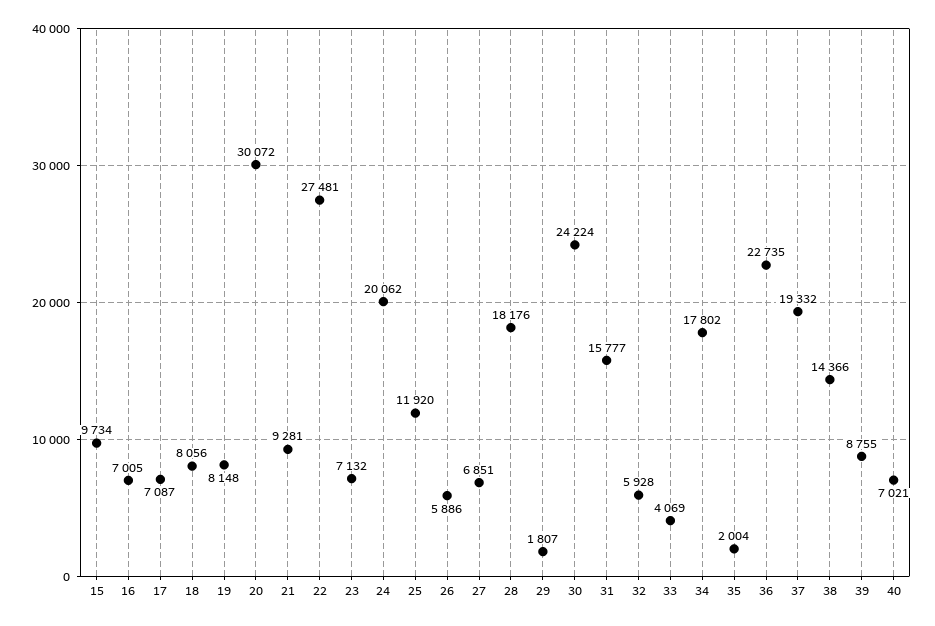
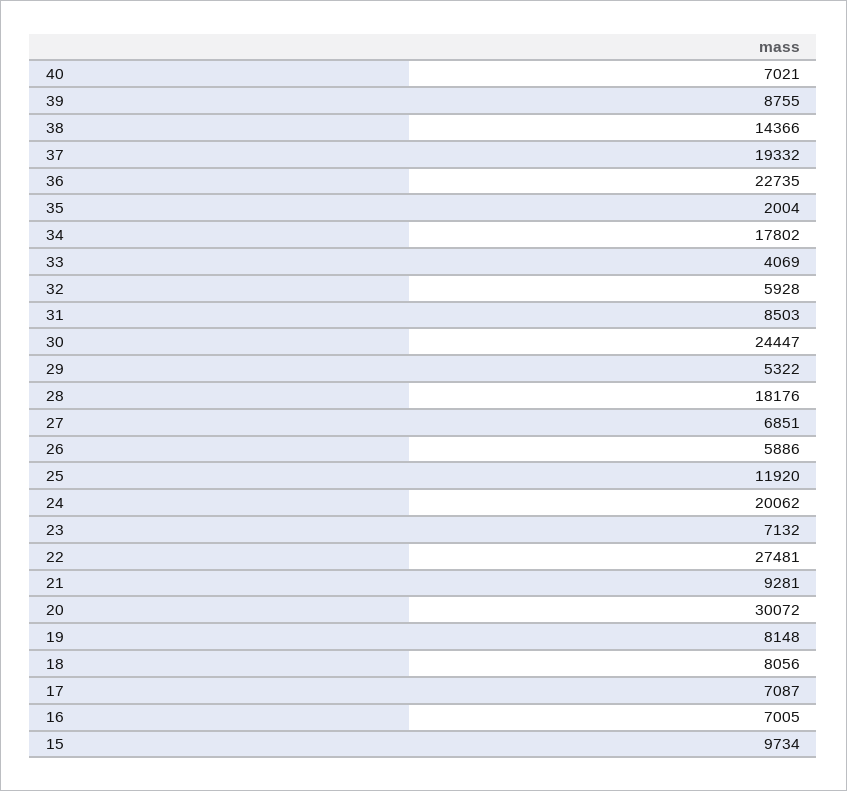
29: 1807 -> 5322
30: 24224 -> 24447
31: 15777 -> 8503

